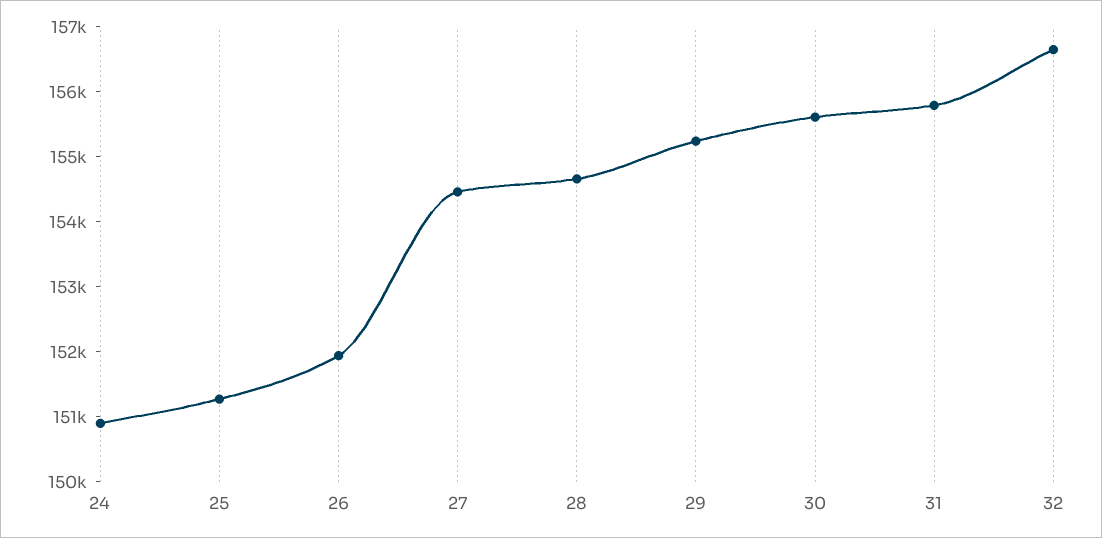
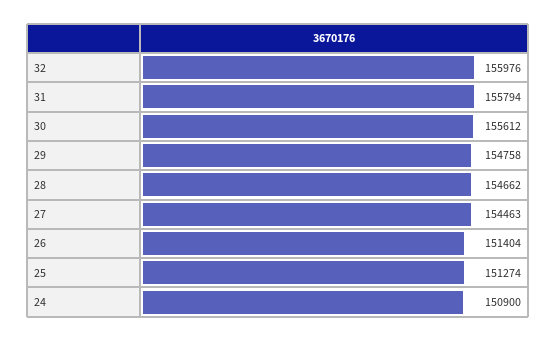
26: 152000 -> 151404
29: 155200 -> 154758
32: 156600 -> 155976

